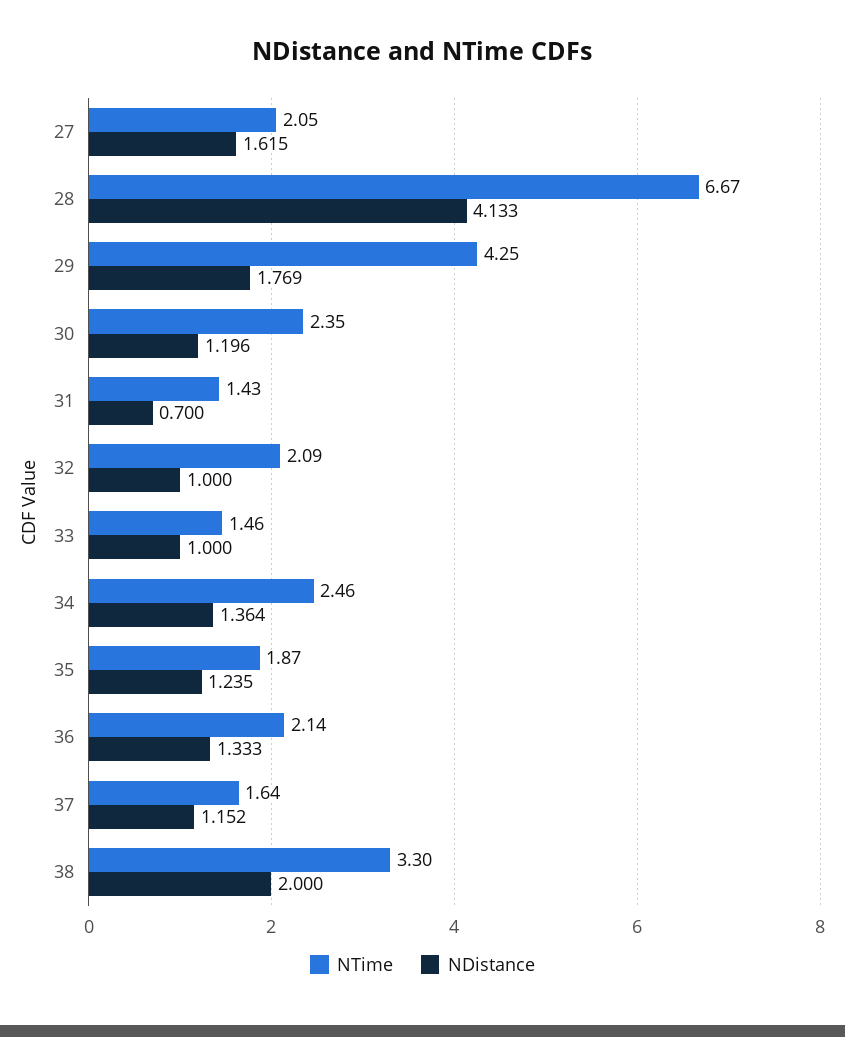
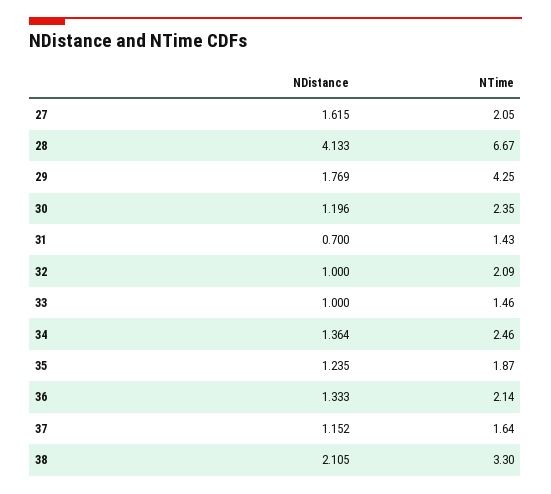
NDistance, 38: 2 -> 2.105

